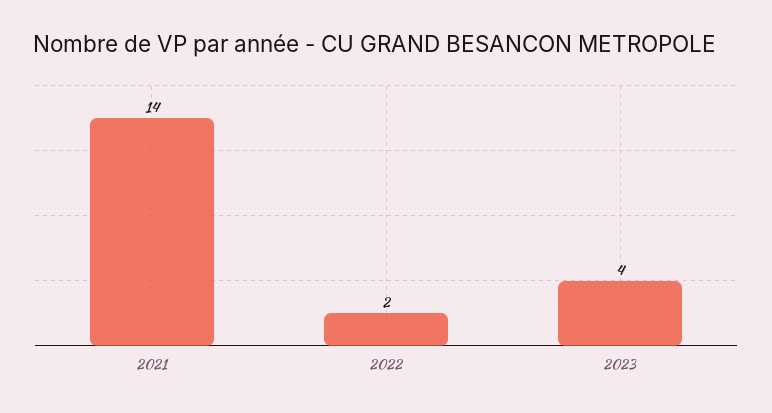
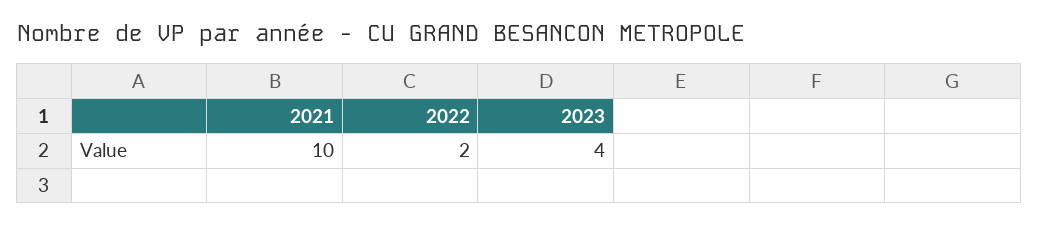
2021: 14 -> 10

